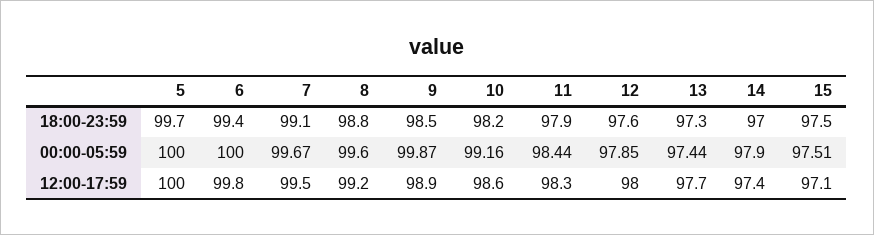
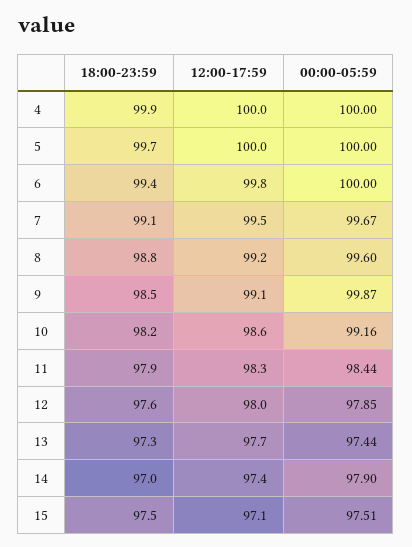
9, 12:00-17:59: 98.9 -> 99.1
4, 18:00-23:59: none -> 99.9
4, 12:00-17:59: none -> 100
4, 00:00-05:59: none -> 100

